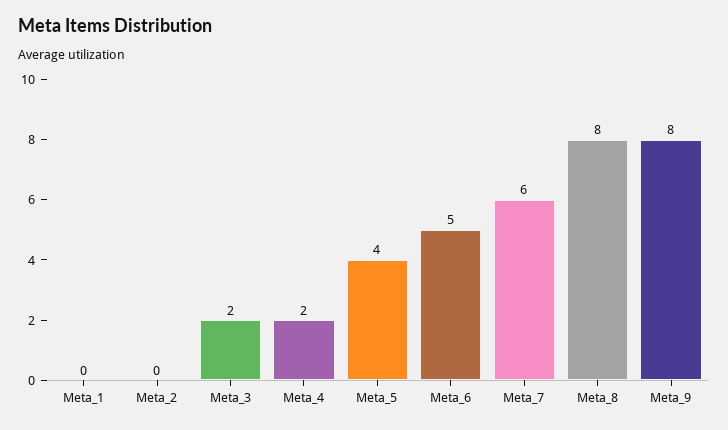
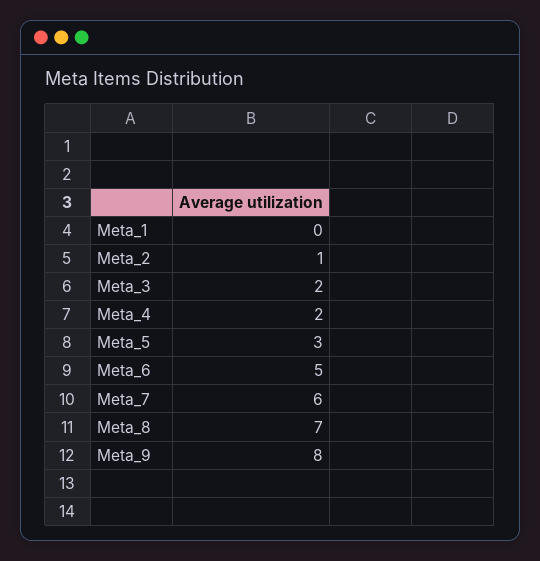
Meta_2: 0 -> 1
Meta_5: 4 -> 3
Meta_8: 8 -> 7

